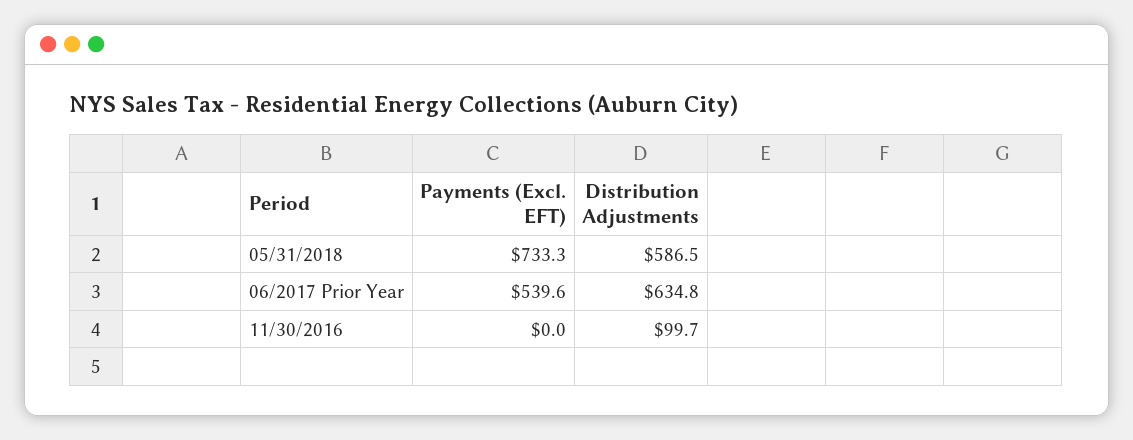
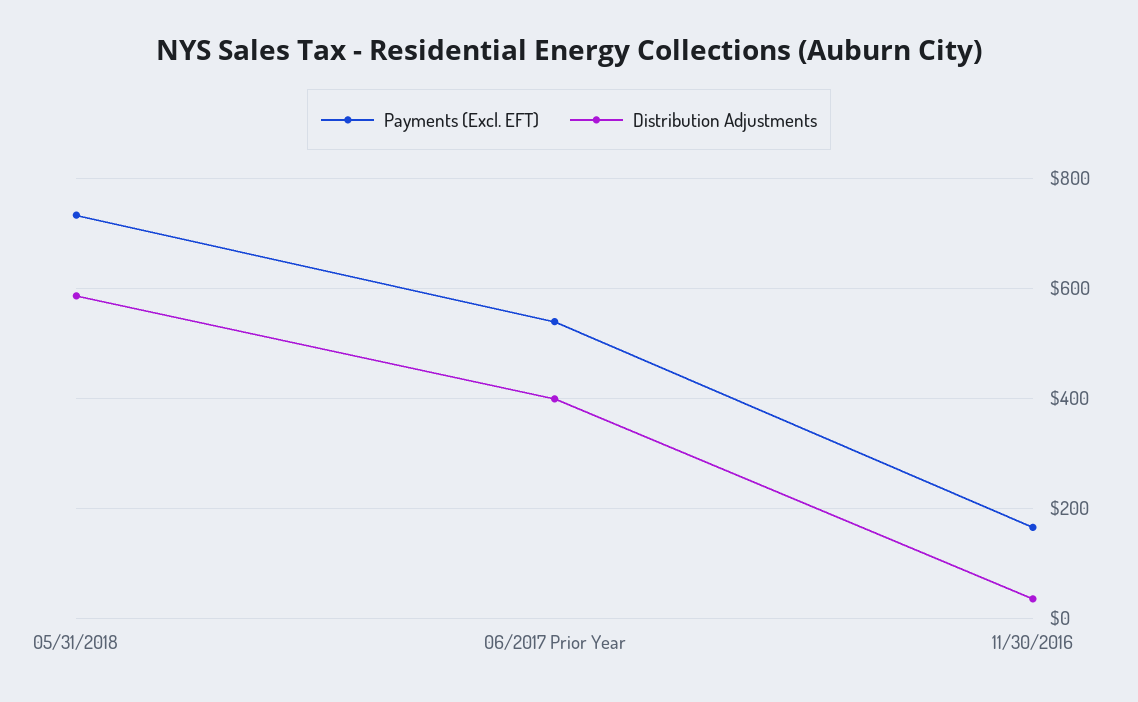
Distribution Adjustments, 06/2017 Prior Year: 634.8 -> 400
Payments (Excl. EFT), 11/30/2016: 0 -> 160
Distribution Adjustments, 11/30/2016: 99.7 -> 40

